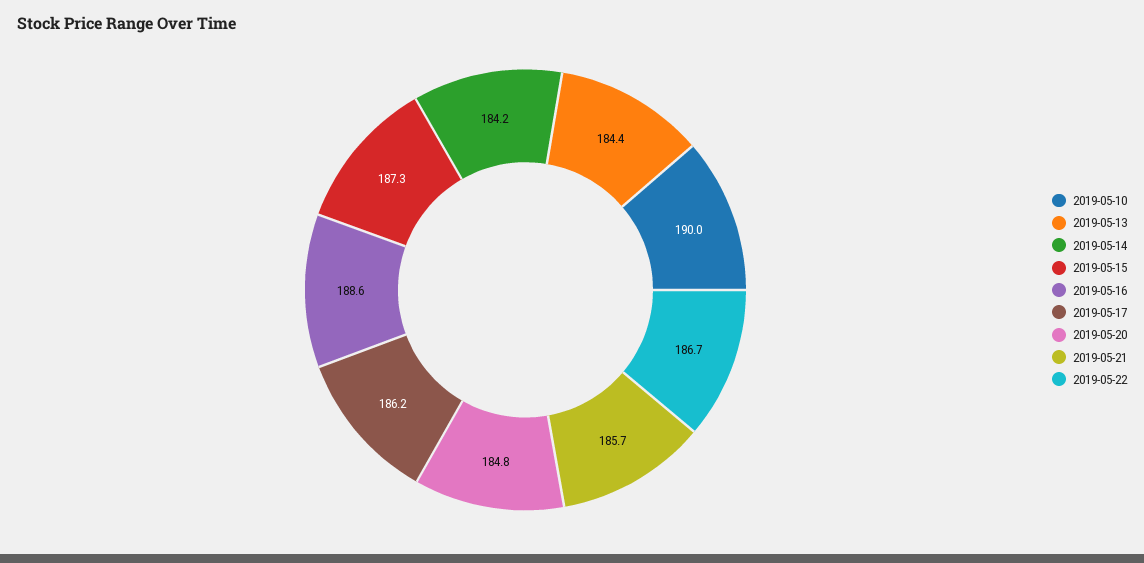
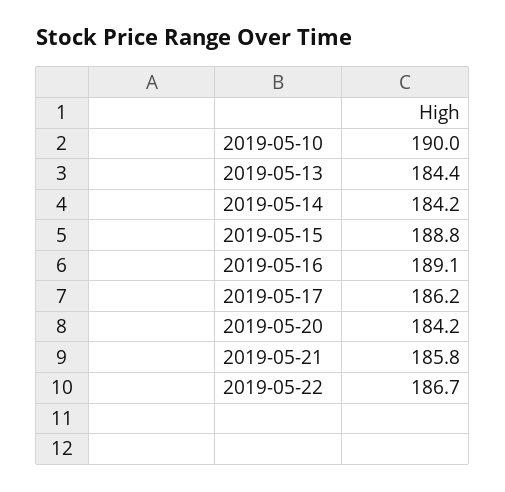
2019-05-15: 187.3 -> 188.8
2019-05-16: 188.6 -> 189.1
2019-05-20: 184.8 -> 184.2
2019-05-21: 185.7 -> 185.8

